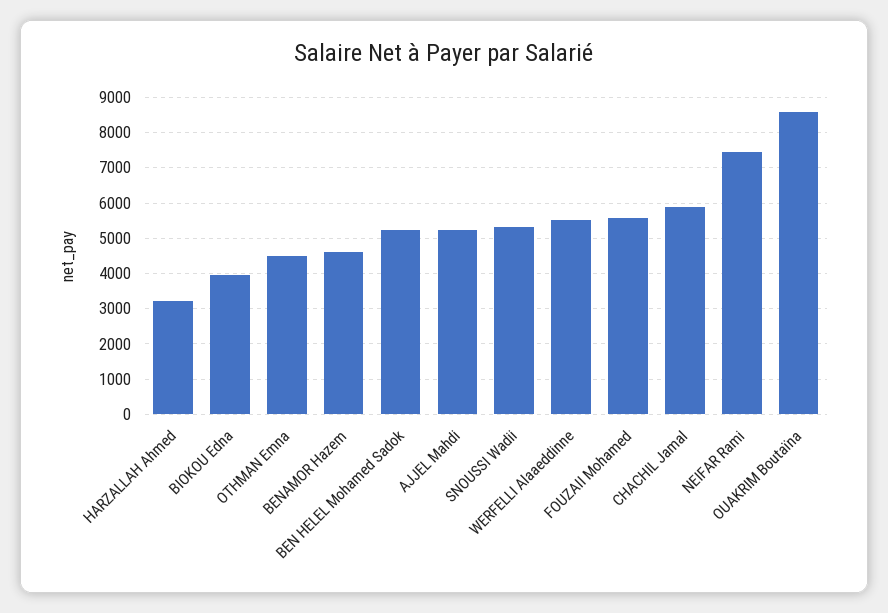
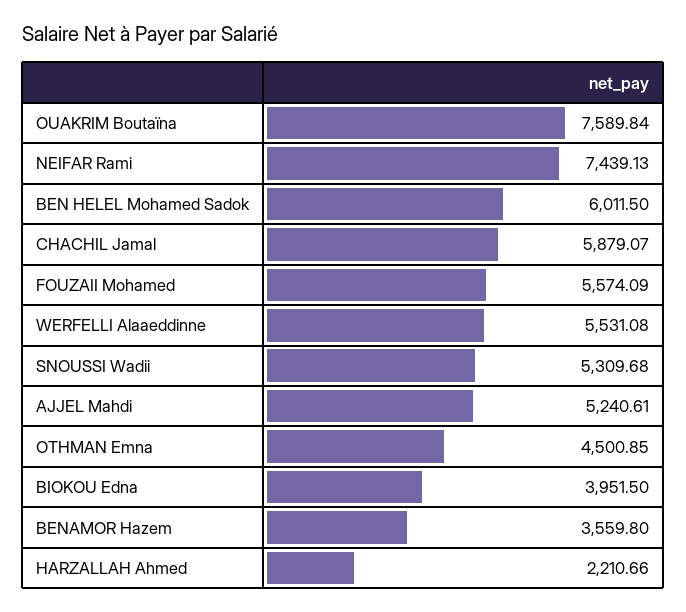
HARZALLAH Ahmed: 3200 -> 2210.66
BENAMOR Hazem: 4600 -> 3559.8
BEN HELEL Mohamed Sadok: 5200 -> 6011.5
OUAKRIM Boutaïna: 8600 -> 7589.84

